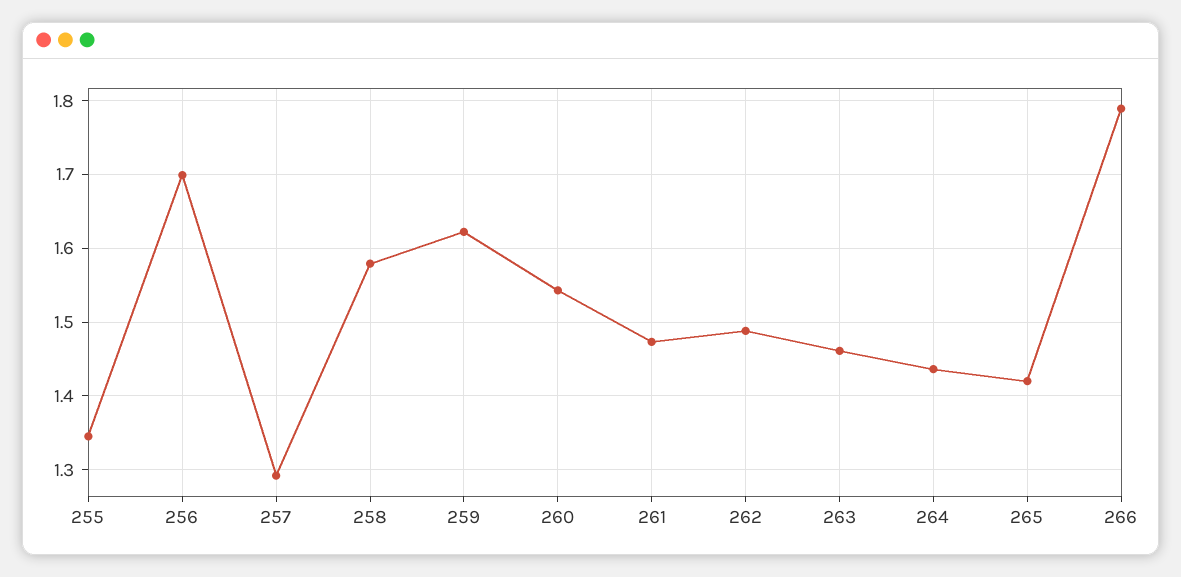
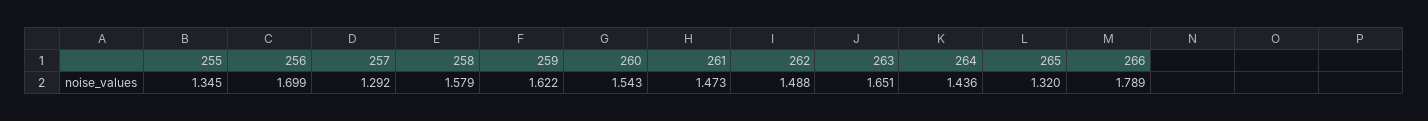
263: 1.46 -> 1.651
265: 1.42 -> 1.32

